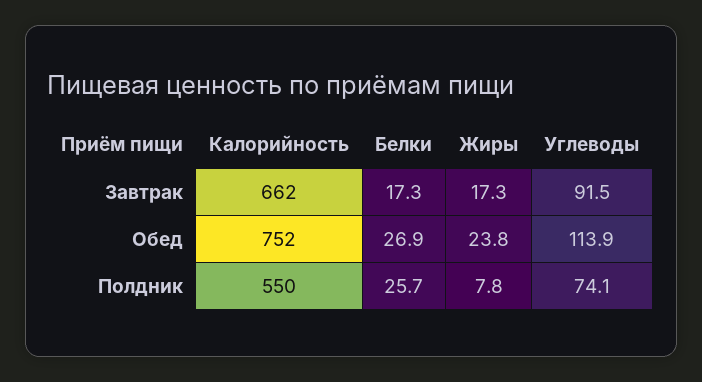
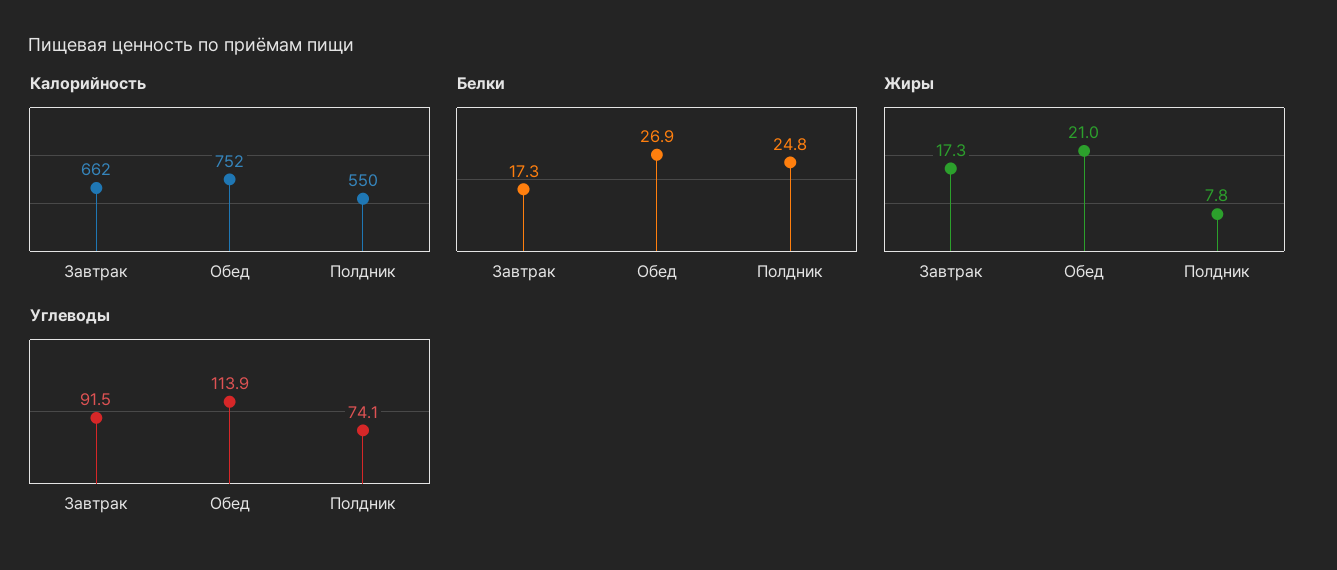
Жиры, Обед: 23.8 -> 21
Белки, Полдник: 25.7 -> 24.8

